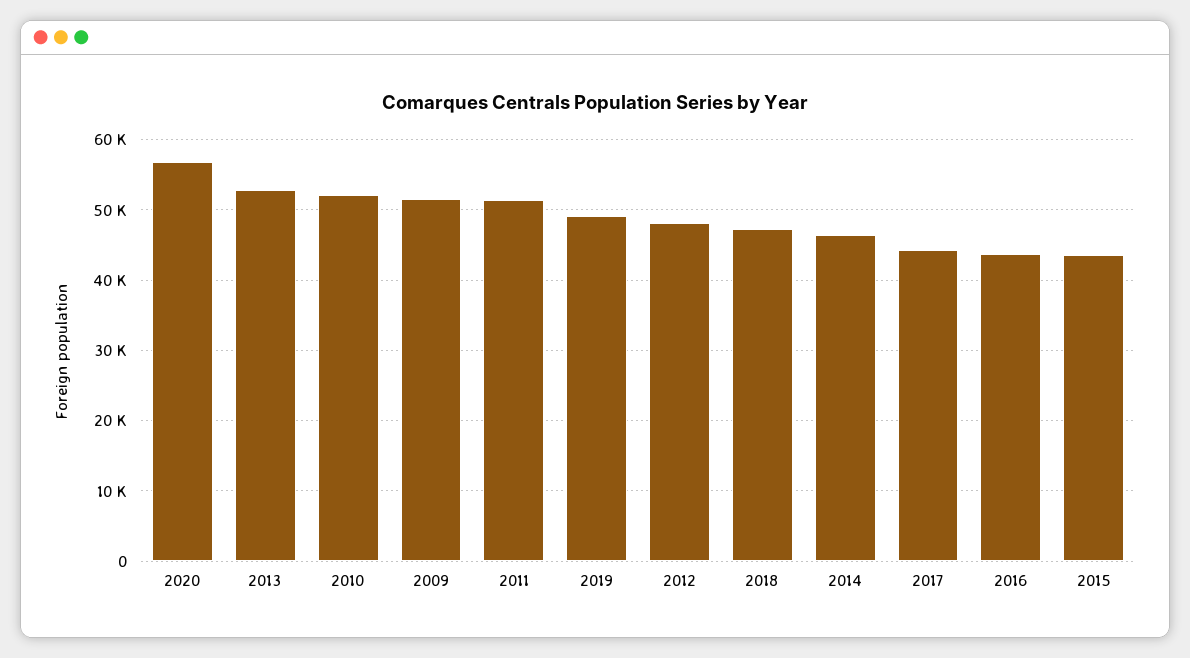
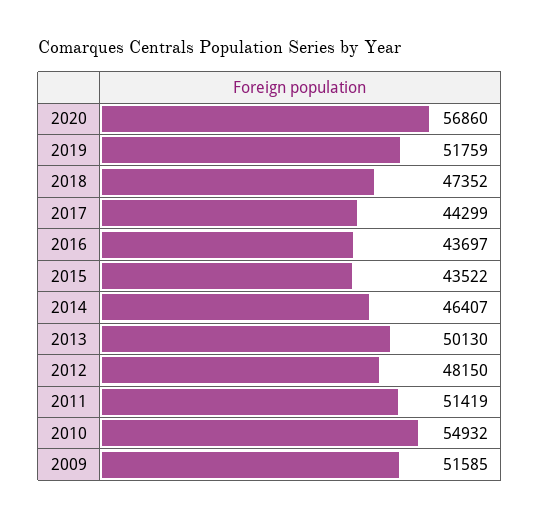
2013: 53000 -> 50130
2010: 52000 -> 54932
2019: 49000 -> 51759

